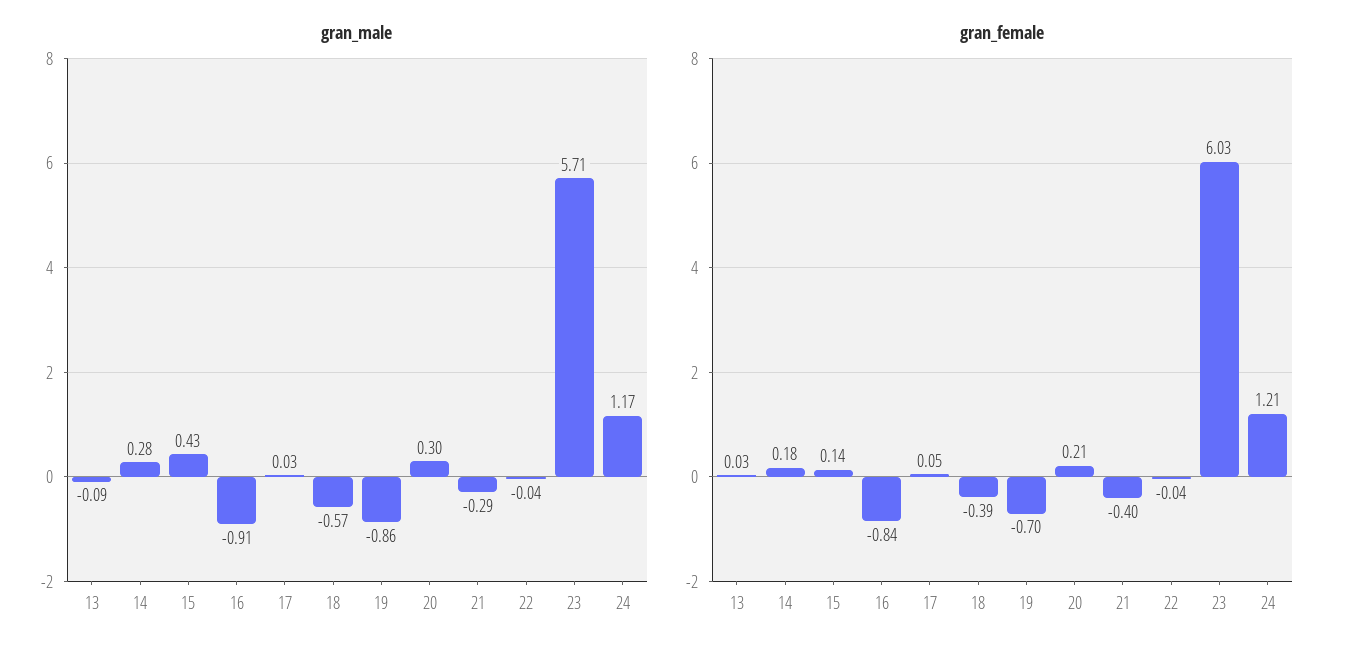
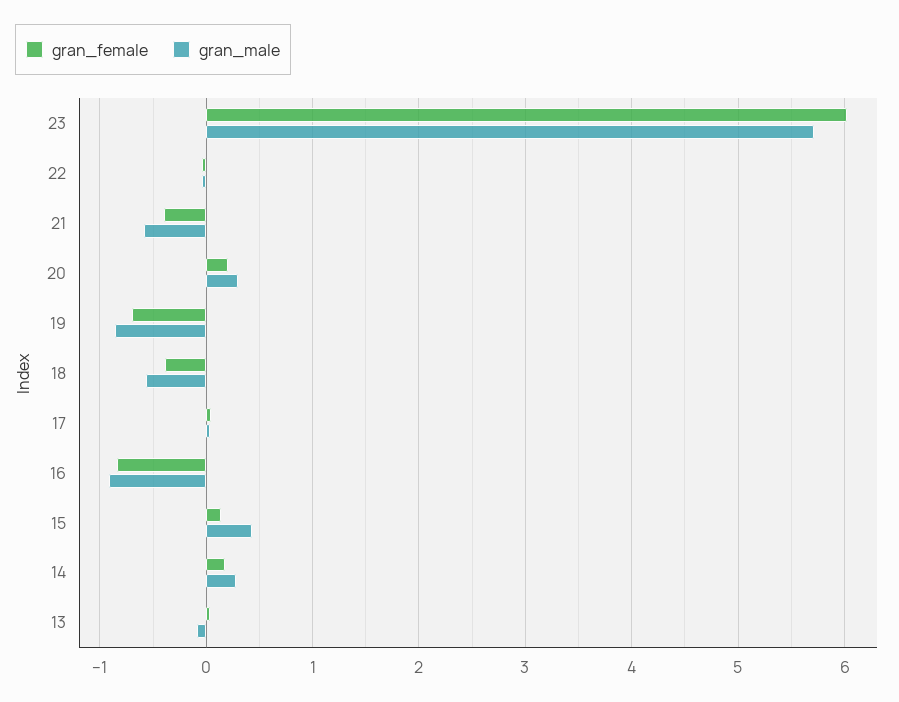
gran_male, 21: -0.29 -> -0.6
gran_male, 24: 1.17 -> none
gran_female, 24: 1.21 -> none

